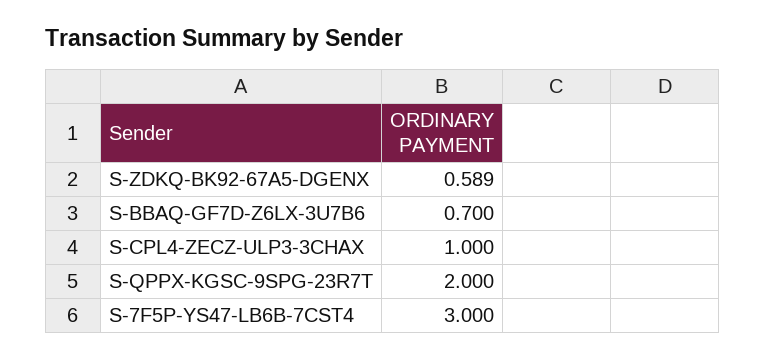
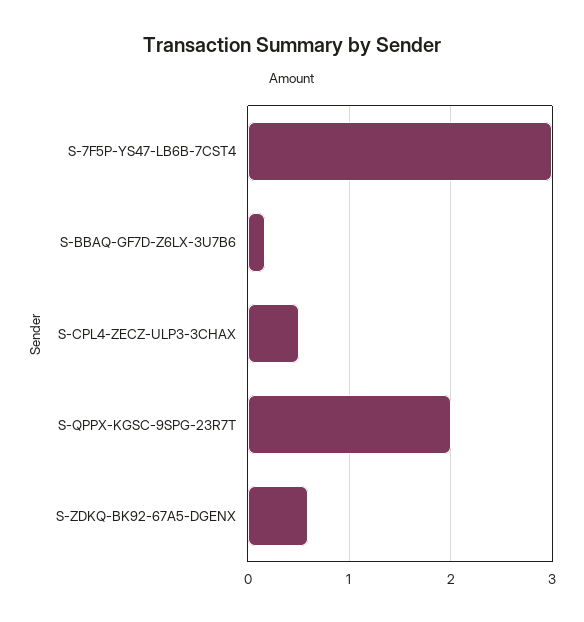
S-BBAQ-GF7D-Z6LX-3U7B6: 0.7 -> 0.2
S-CPL4-ZECZ-ULP3-3CHAX: 1 -> 0.5

